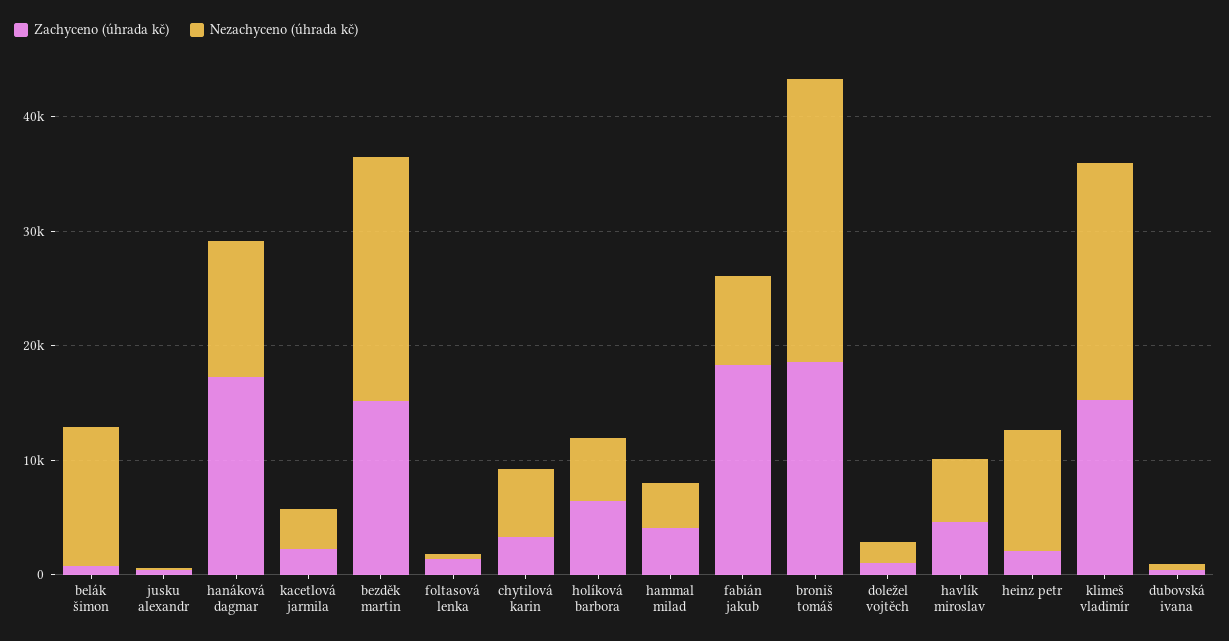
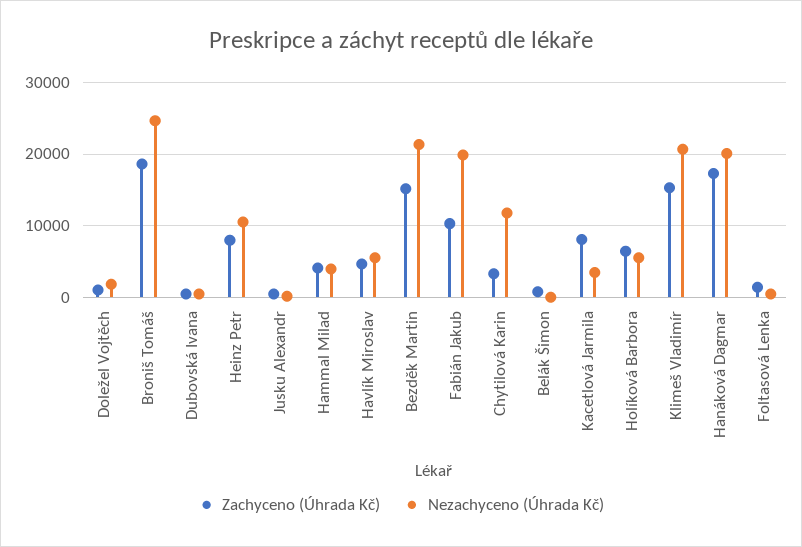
Nezachyceno (úhrada kč), belák šimon: 12000 -> 0
Nezachyceno (úhrada kč), hanáková dagmar: 12000 -> 20000
Zachyceno (úhrada kč), kacetlová jarmila: 2000 -> 8000
Nezachyceno (úhrada kč), chytilová karin: 6000 -> 12000
Zachyceno (úhrada kč), fabián jakub: 18000 -> 10000
Nezachyceno (úhrada kč), fabián jakub: 8000 -> 20000
Zachyceno (úhrada kč), heinz petr: 2000 -> 8000

